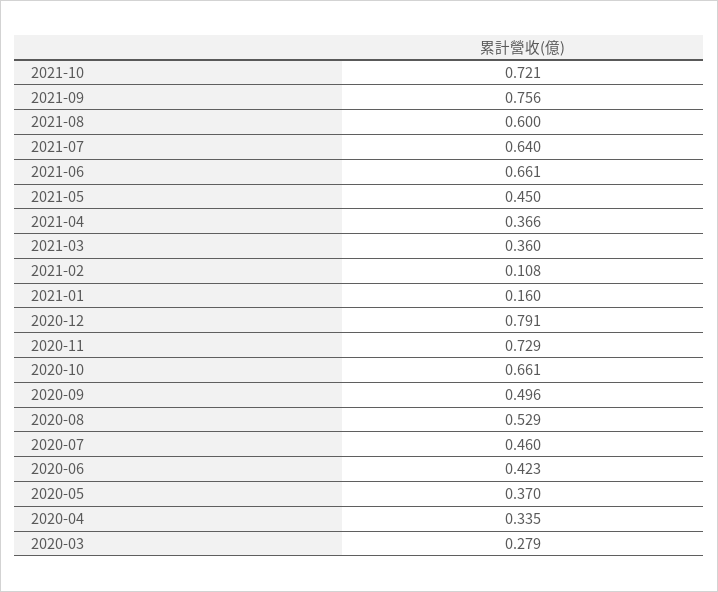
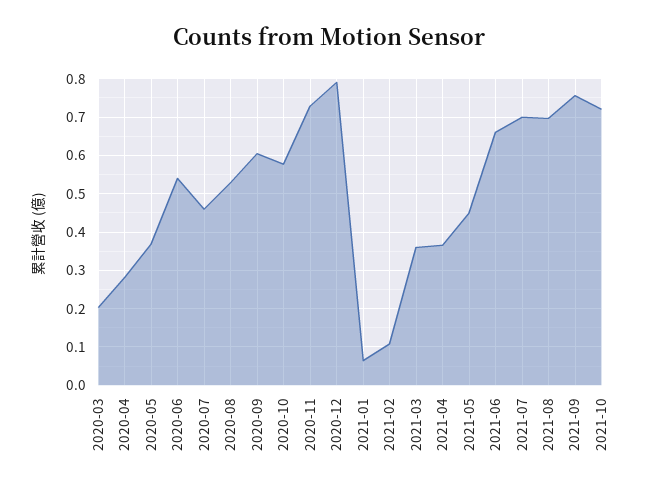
2021-08: 0.6 -> 0.7
2021-07: 0.64 -> 0.7
2021-01: 0.16 -> 0.06
2020-10: 0.661 -> 0.58
2020-09: 0.496 -> 0.6
2020-06: 0.423 -> 0.54
2020-04: 0.335 -> 0.28
2020-03: 0.279 -> 0.2

